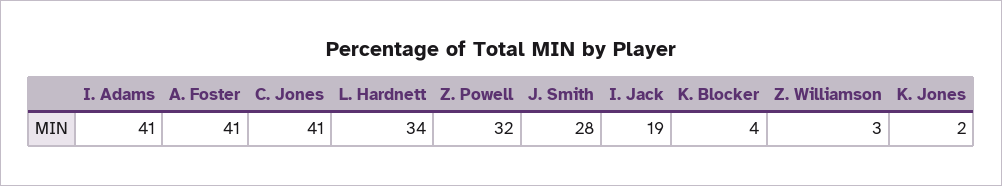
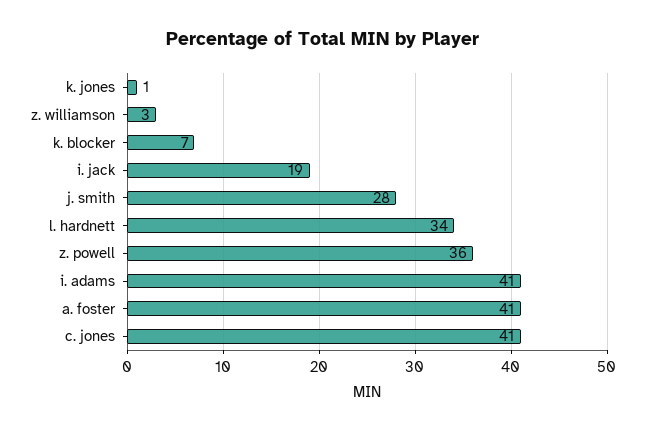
Z. Powell: 32 -> 36
K. Blocker: 4 -> 7
K. Jones: 2 -> 1

